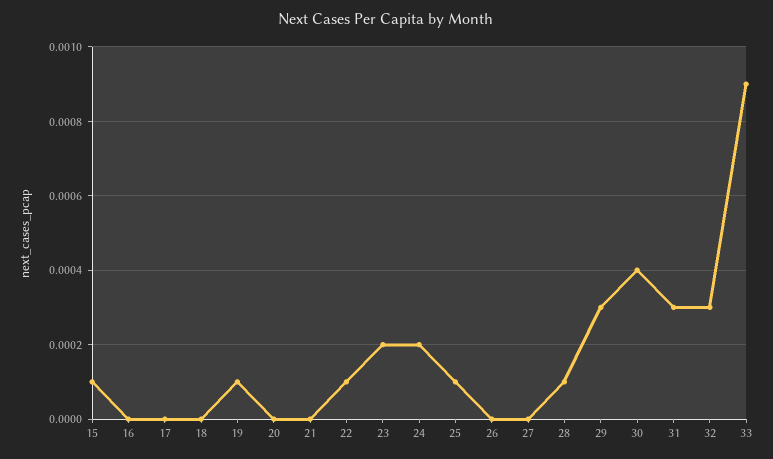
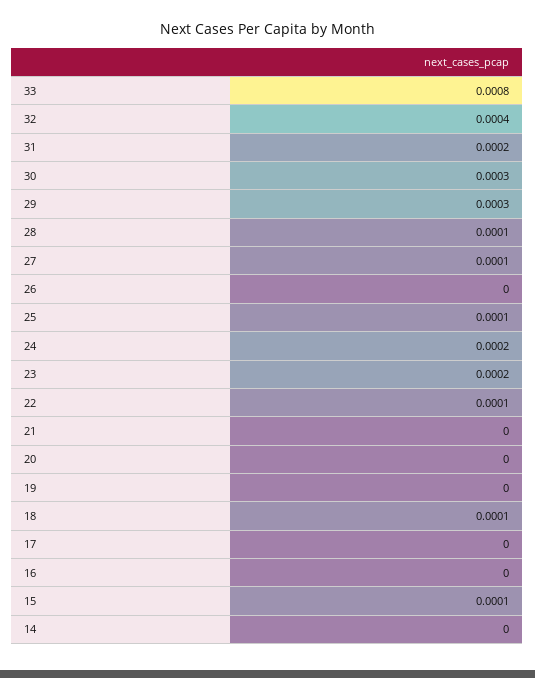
18: 0 -> 0.0001
19: 0.0001 -> 0
27: 0 -> 0.0001
30: 0.0004 -> 0.0003
31: 0.0003 -> 0.0002
32: 0.0003 -> 0.0004
33: 0.0009 -> 0.0008
14: none -> 0

